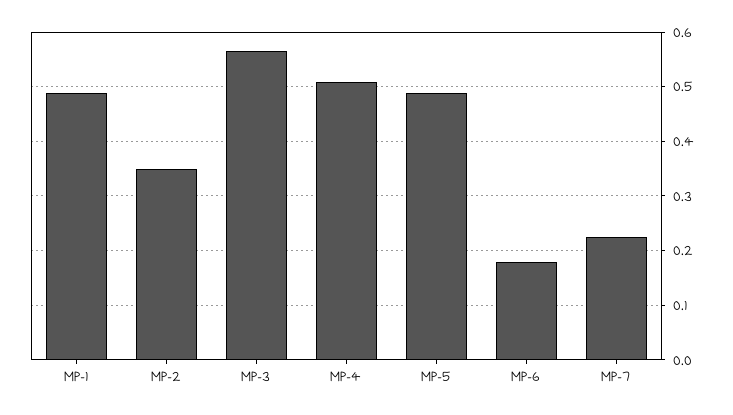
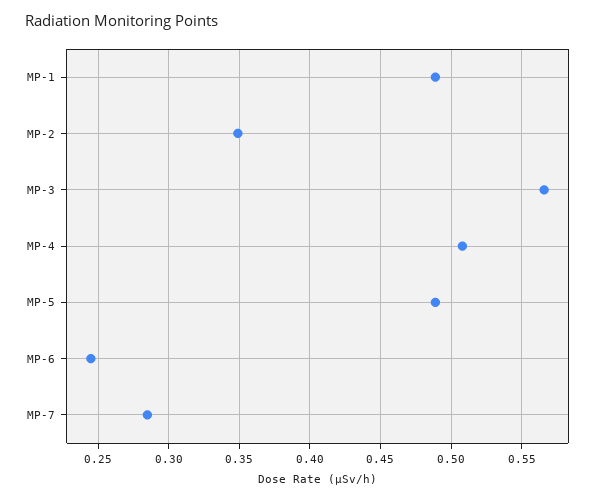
MP-6: 0.18 -> 0.245
MP-7: 0.22 -> 0.285

